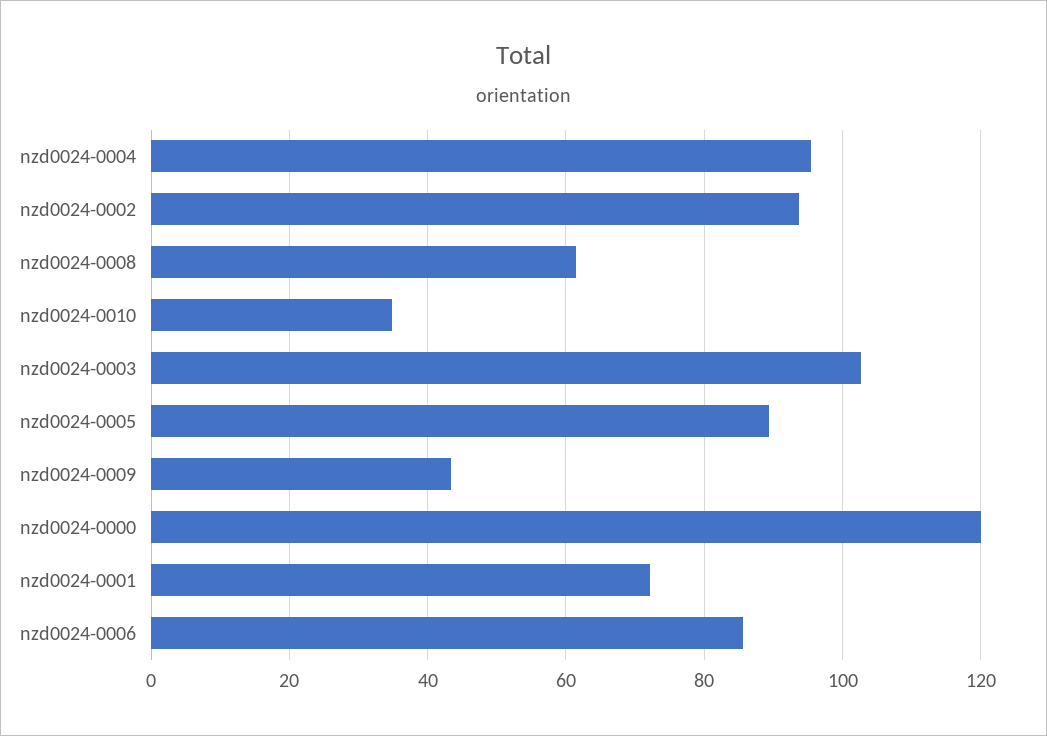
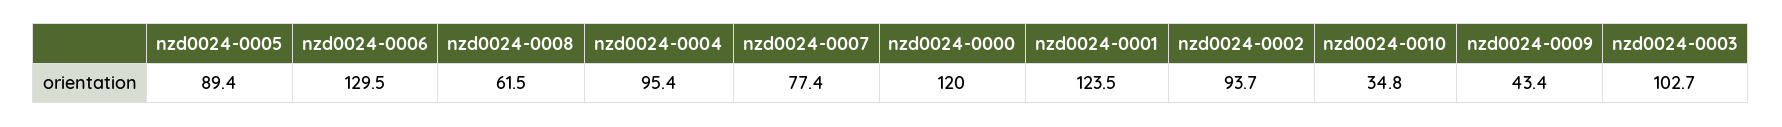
nzd0024-0001: 72 -> 123.5
nzd0024-0006: 86 -> 129.5
nzd0024-0007: none -> 77.4

